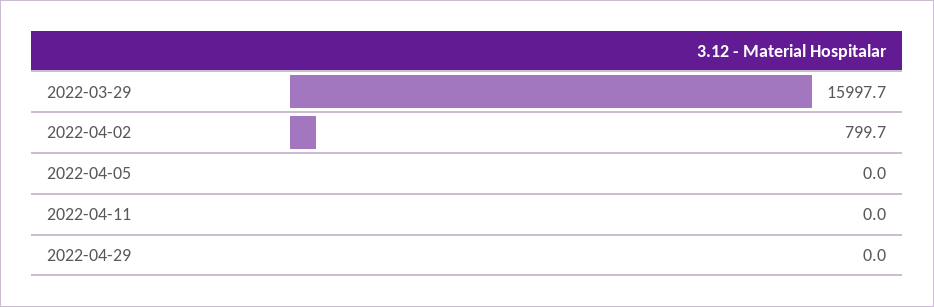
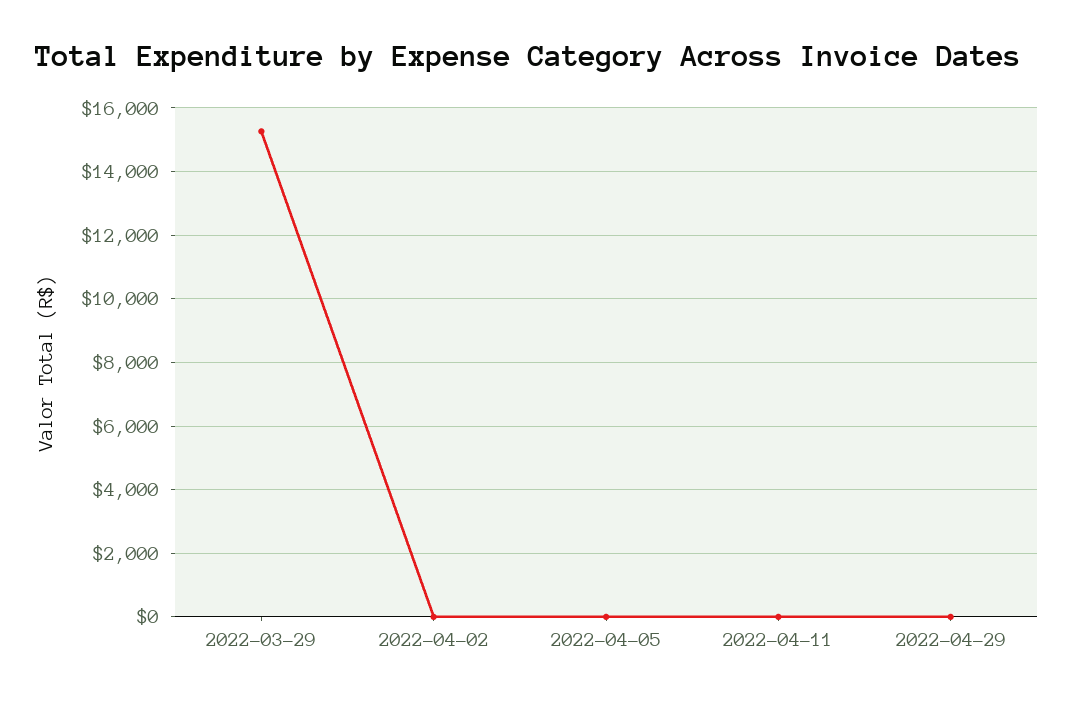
2022-03-29: 15997.7 -> 15200
2022-04-02: 799.7 -> 0

